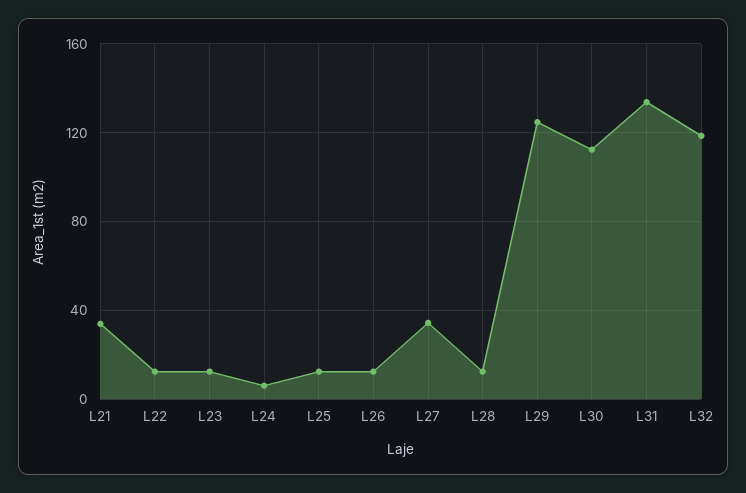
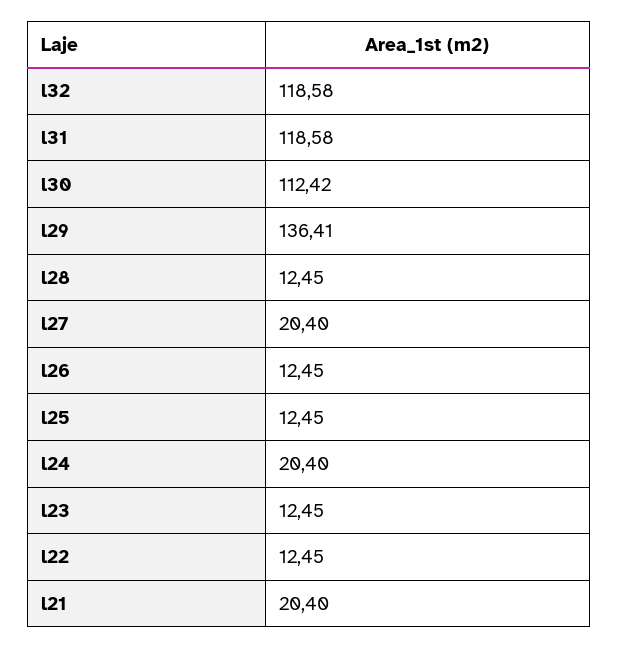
L21: 35 -> 20.4
L24: 5 -> 20.4
L27: 35 -> 20.4
L29: 125 -> 136.41
L31: 135 -> 118.58

